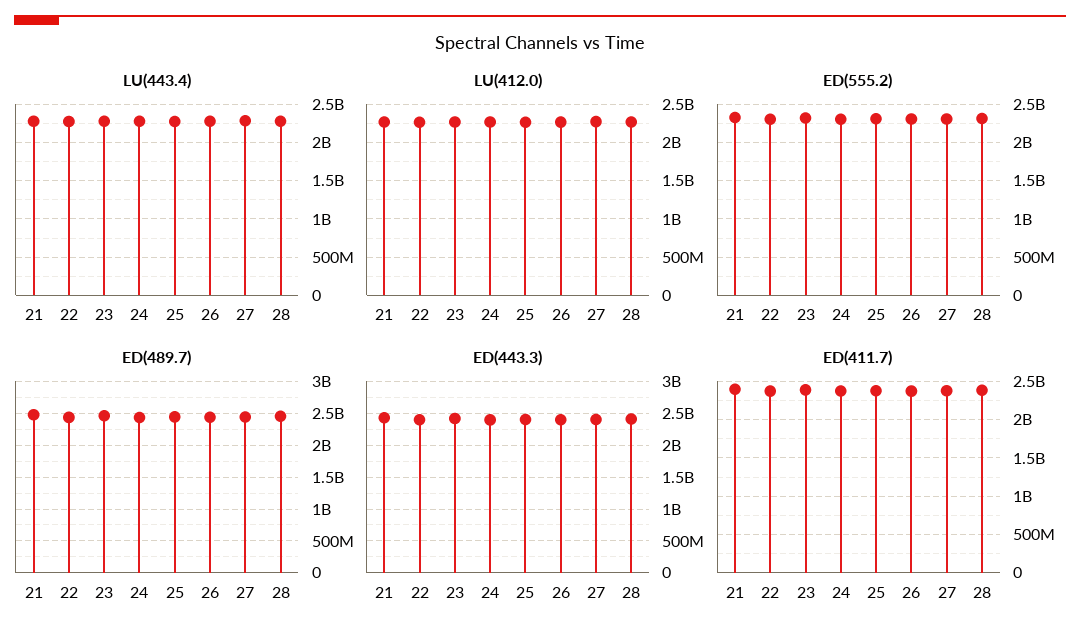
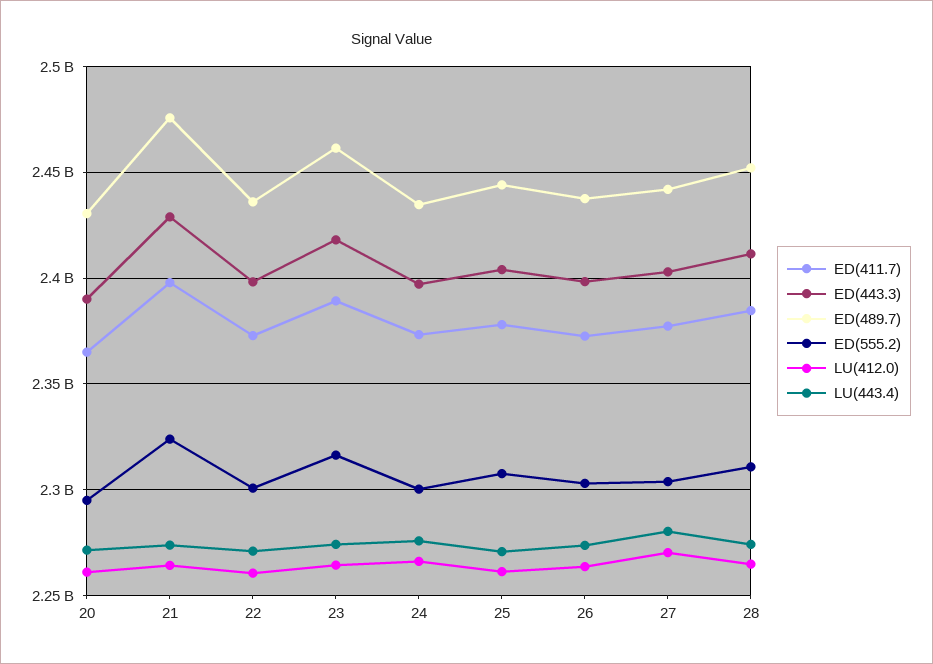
ED(411.7), 20: none -> 2365000000
ED(443.3), 20: none -> 2390000000
ED(489.7), 20: none -> 2430000000
ED(555.2), 20: none -> 2295000000
LU(412.0), 20: none -> 2260000000
LU(443.4), 20: none -> 2270000000

